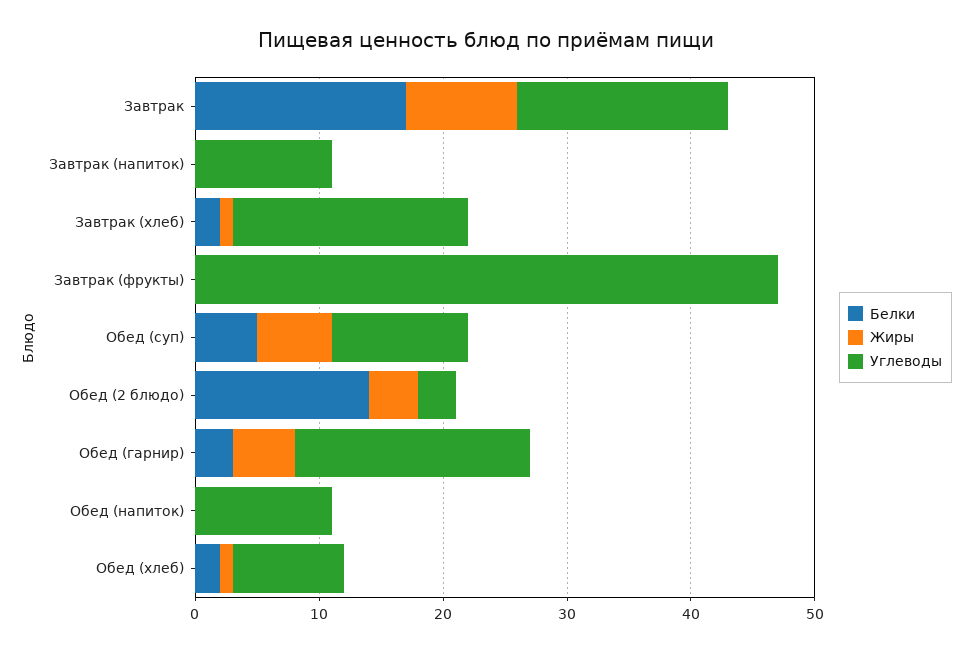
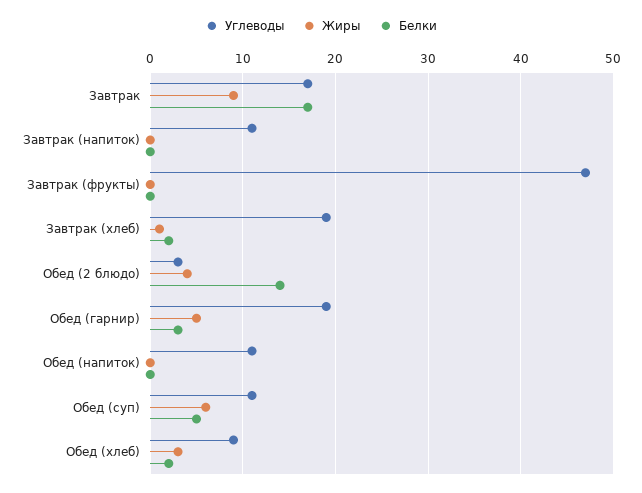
Жиры, Обед (хлеб): 1 -> 3

